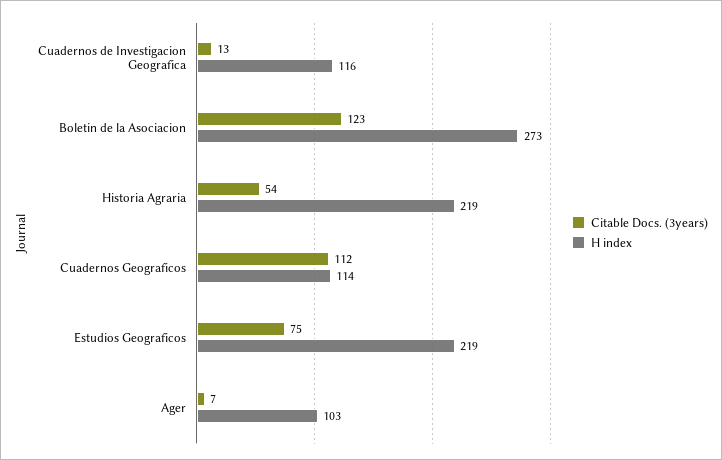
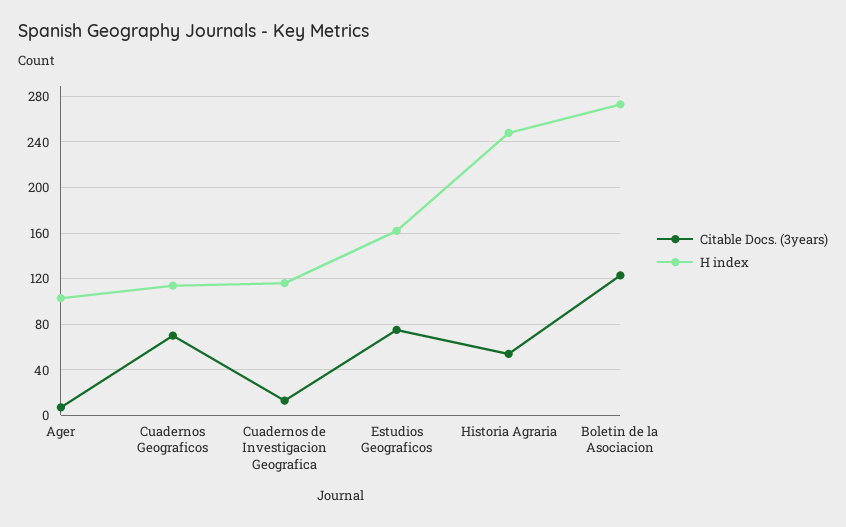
H index, Historia Agraria: 219 -> 250
Citable Docs. (3years), Cuadernos Geograficos: 112 -> 70
H index, Estudios Geograficos: 219 -> 160

